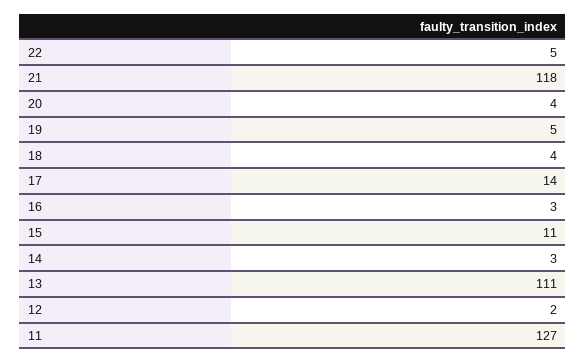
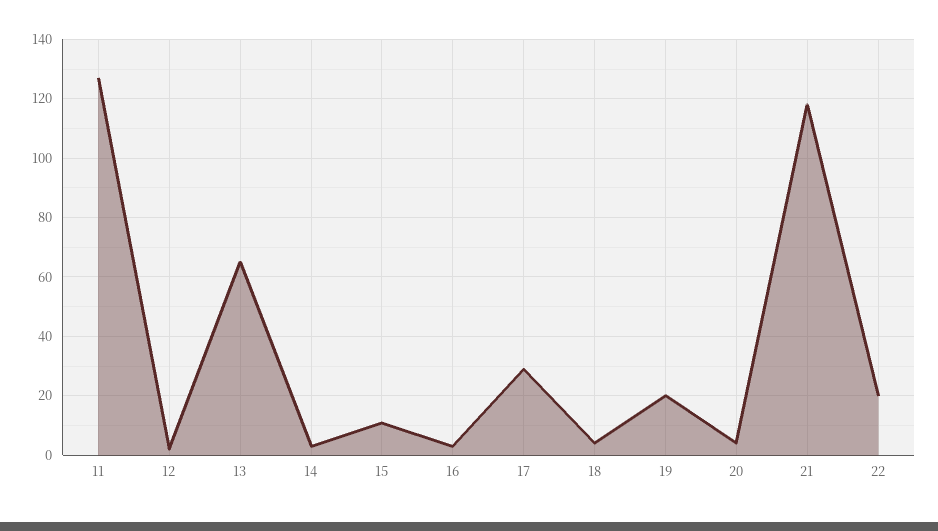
22: 5 -> 20
19: 5 -> 20
17: 14 -> 30
13: 111 -> 65

